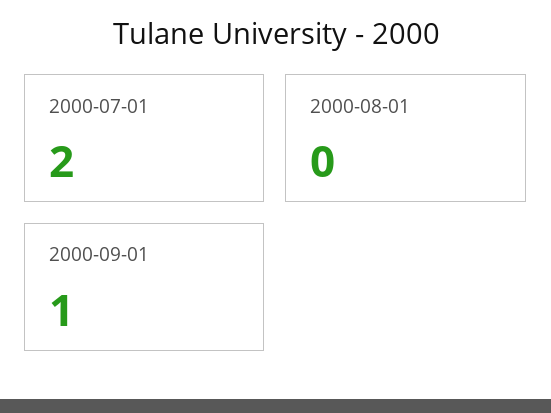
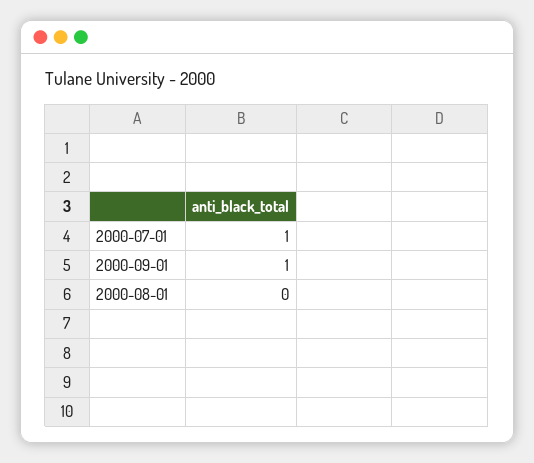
2000-07-01: 2 -> 1

